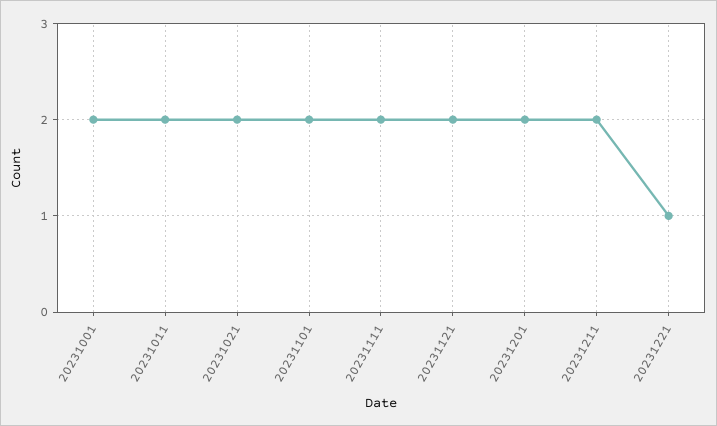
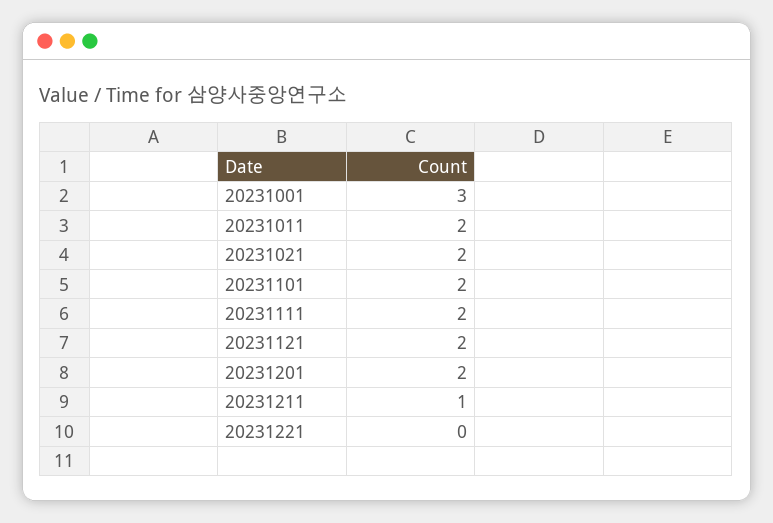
20231001: 2 -> 3
20231211: 2 -> 1
20231221: 1 -> 0

